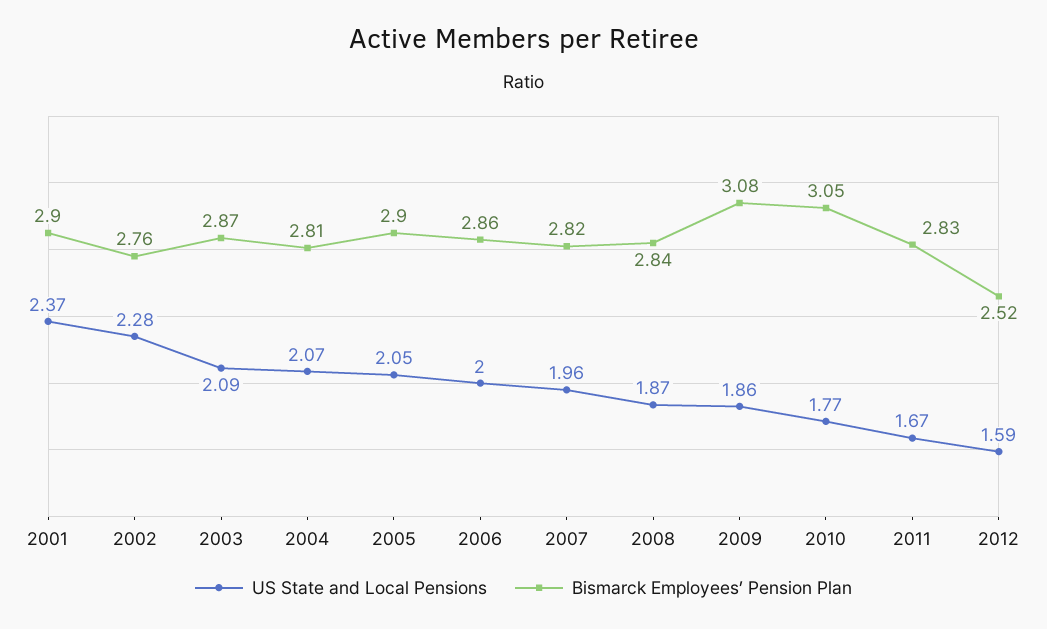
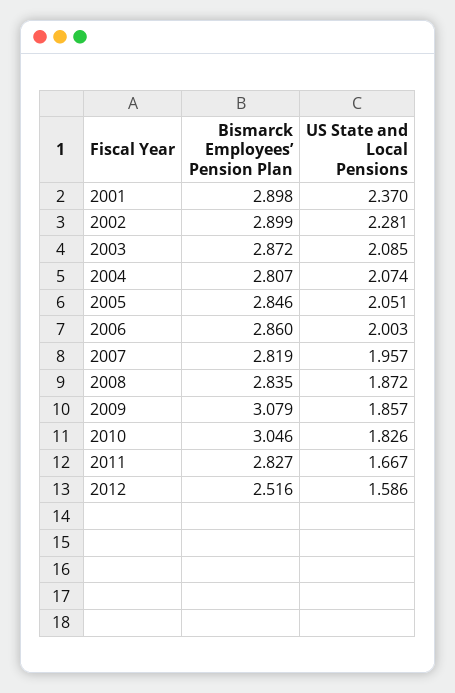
Bismarck Employees’ Pension Plan, 2002: 2.76 -> 2.899
Bismarck Employees’ Pension Plan, 2005: 2.9 -> 2.846
US State and Local Pensions, 2010: 1.77 -> 1.826

